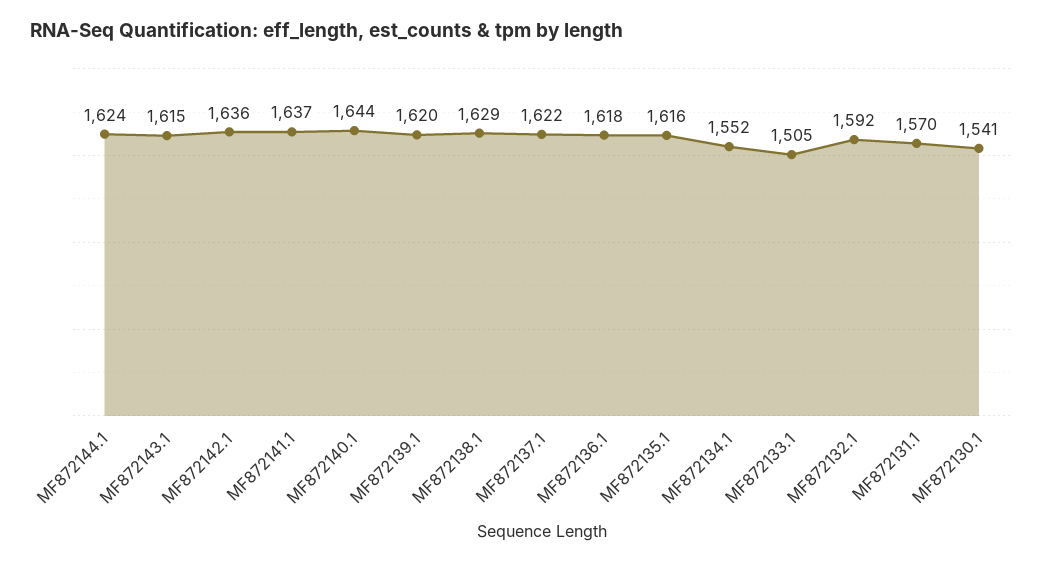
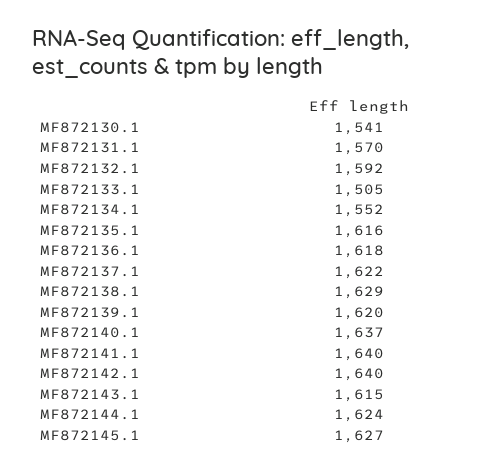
MF872142.1: 1636 -> 1640
MF872141.1: 1637 -> 1640
MF872140.1: 1644 -> 1637
MF872145.1: none -> 1627

